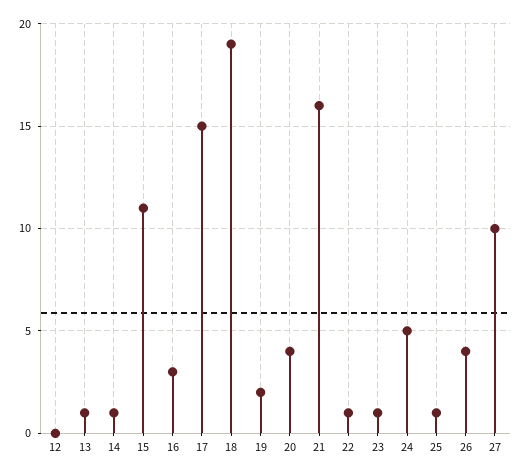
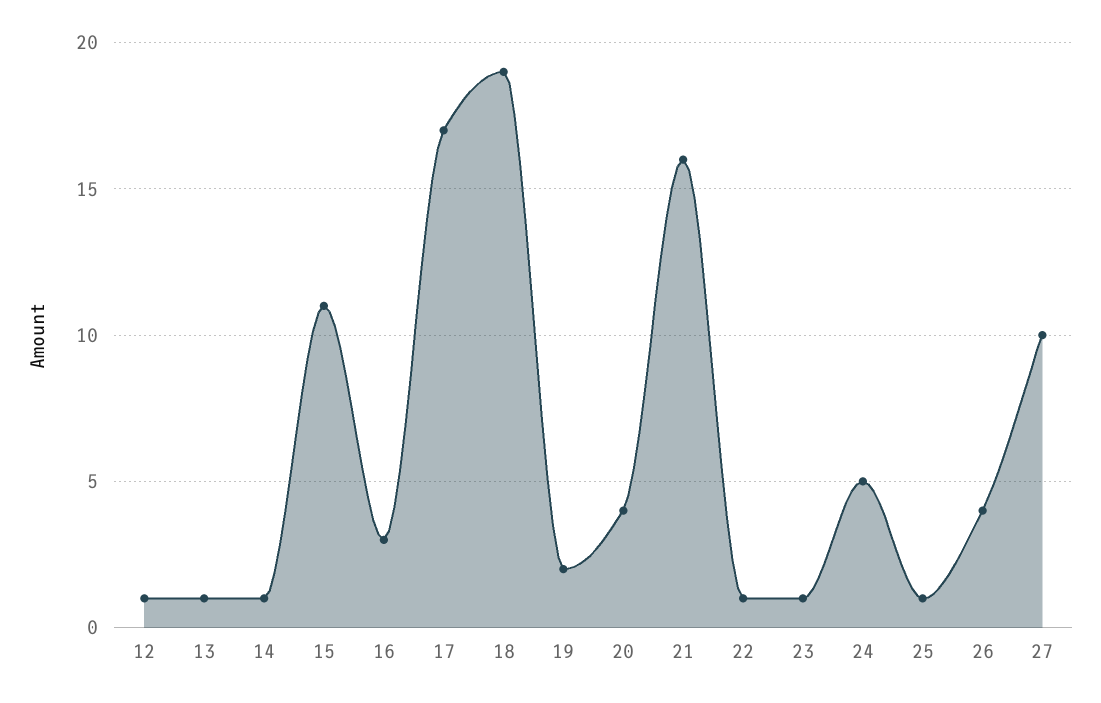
12: 0 -> 1
17: 15 -> 17

